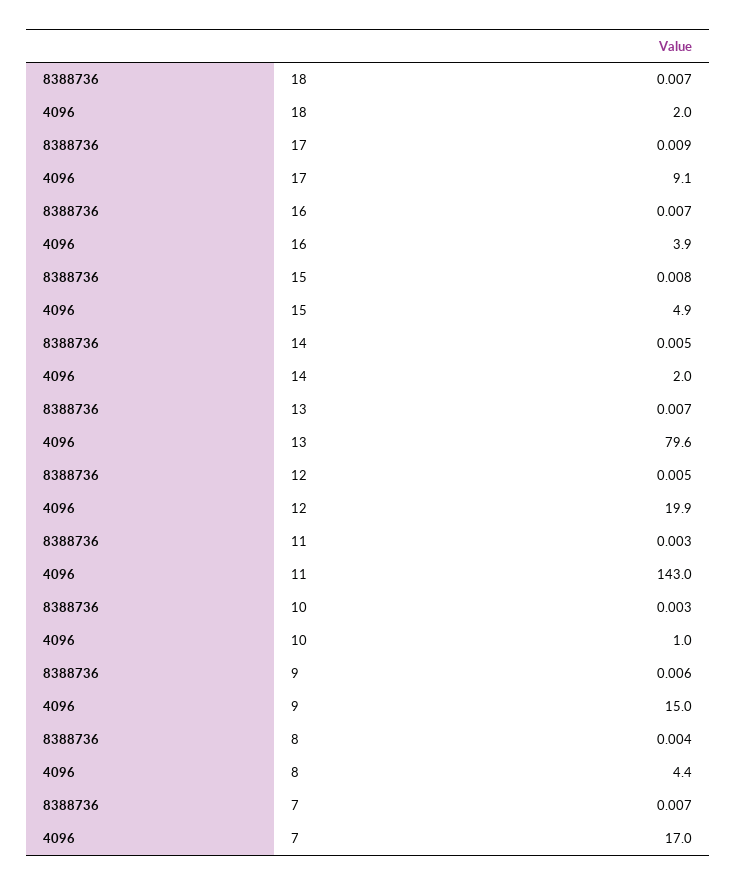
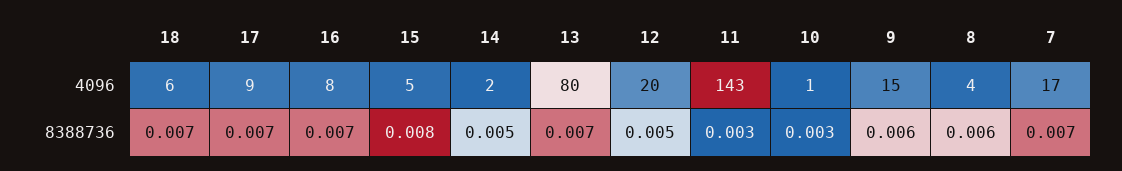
4096, 18: 2 -> 6
8388736, 17: 0.009 -> 0.007
4096, 16: 3.9 -> 8
8388736, 8: 0.004 -> 0.006

